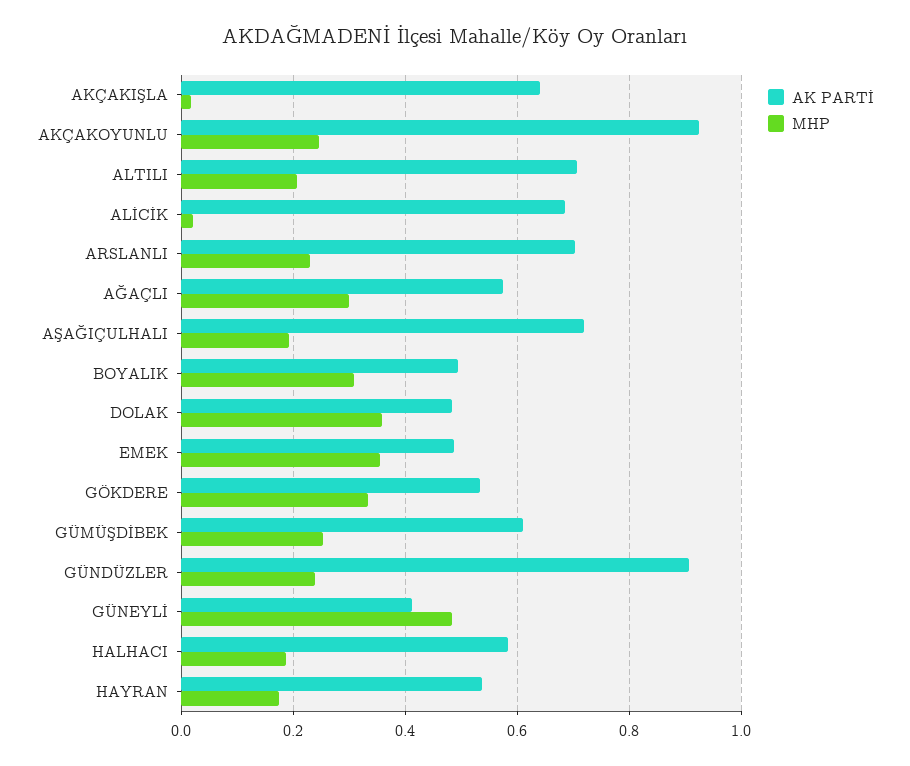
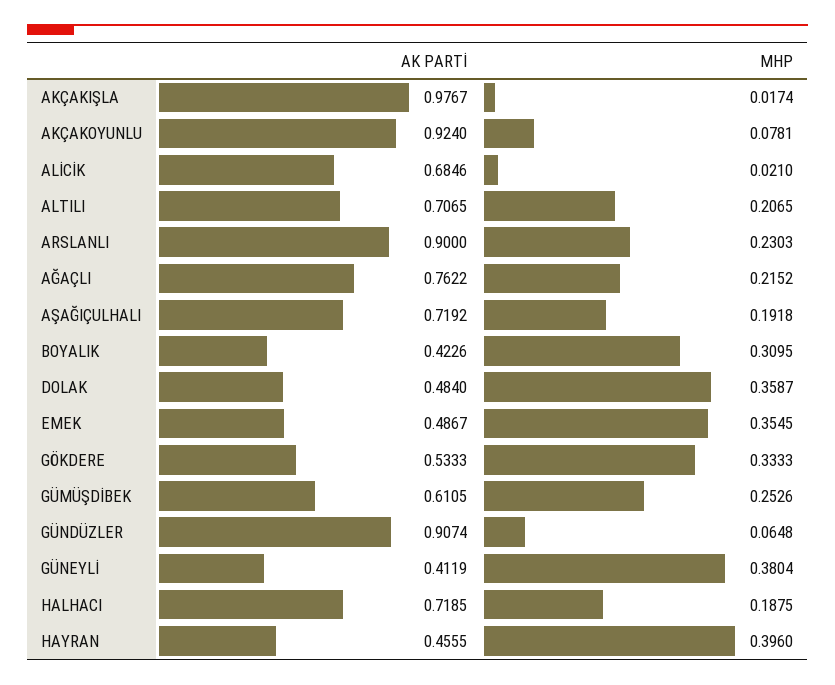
AK PARTİ, AKÇAKIŞLA: 0.64 -> 0.9767
MHP, AKÇAKOYUNLU: 0.24 -> 0.0781
AK PARTİ, ARSLANLI: 0.7 -> 0.9
AK PARTİ, AĞAÇLI: 0.58 -> 0.7622
MHP, AĞAÇLI: 0.3 -> 0.2152
AK PARTİ, BOYALIK: 0.5 -> 0.4226
MHP, GÜNDÜZLER: 0.24 -> 0.0648
MHP, GÜNEYLİ: 0.48 -> 0.3804
AK PARTİ, HALHACI: 0.58 -> 0.7185
AK PARTİ, HAYRAN: 0.54 -> 0.4555
MHP, HAYRAN: 0.18 -> 0.396

